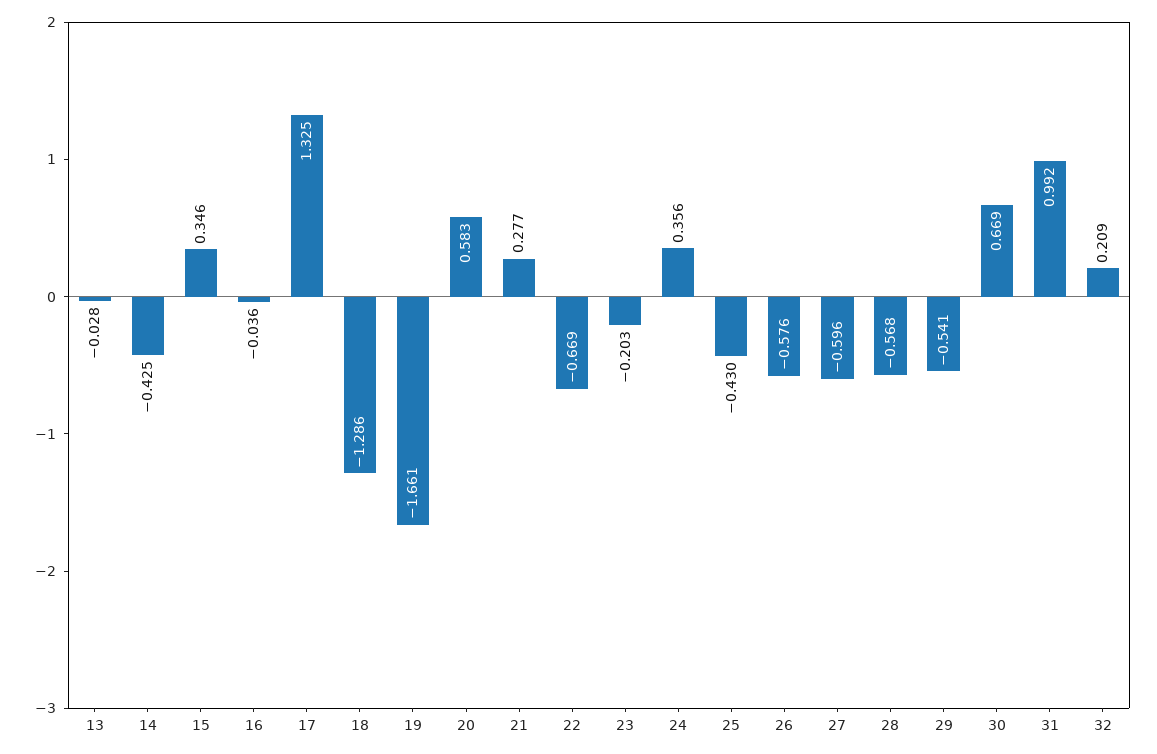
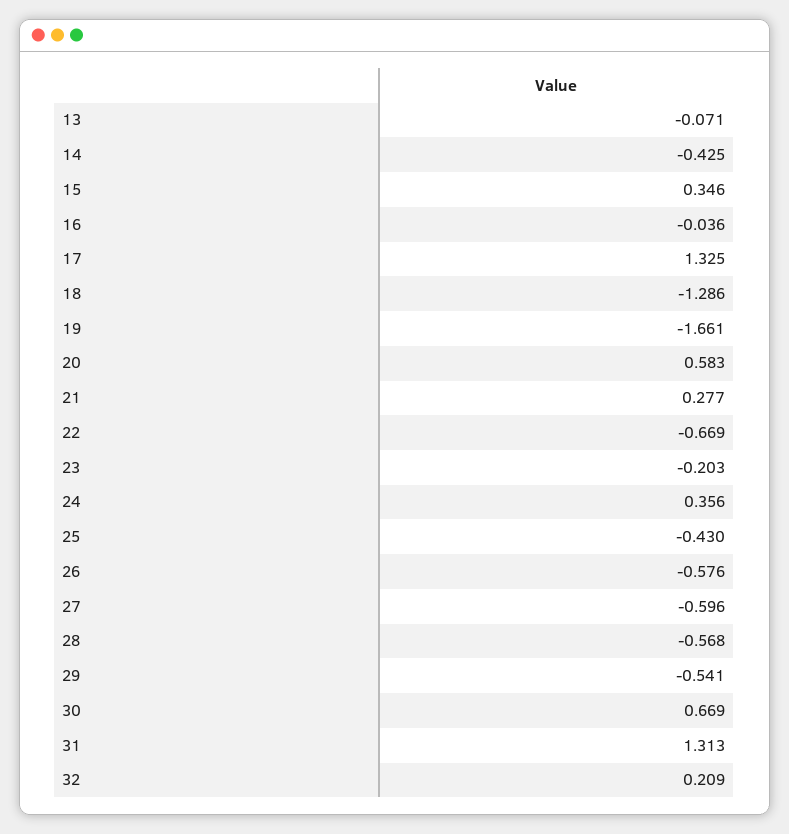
13: -0.028 -> -0.071
31: 0.992 -> 1.313

